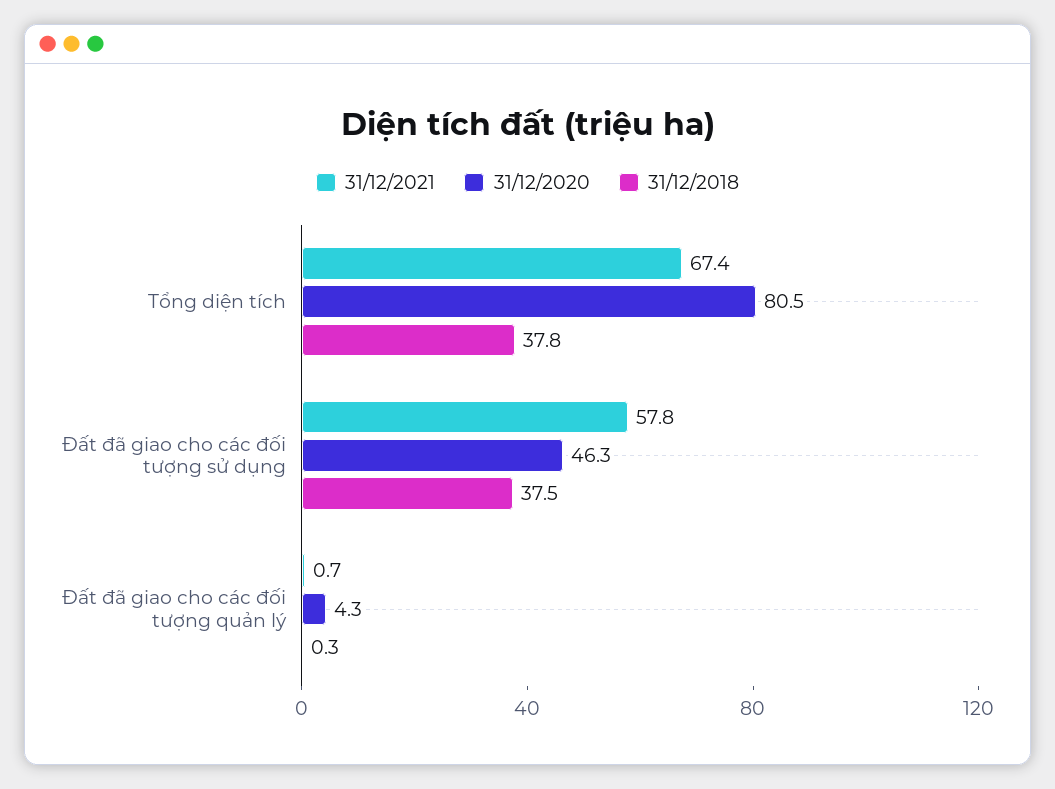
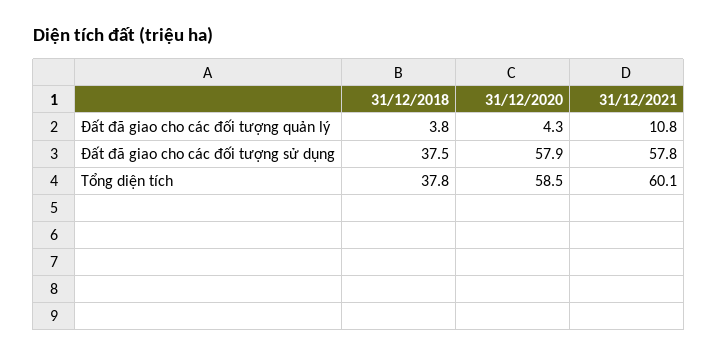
31/12/2021, Tổng diện tích: 67.4 -> 60.1
31/12/2020, Tổng diện tích: 80.5 -> 58.5
31/12/2020, Đất đã giao cho các đối tượng sử dụng: 46.3 -> 57.9
31/12/2021, Đất đã giao cho các đối tượng quản lý: 0.7 -> 10.8
31/12/2018, Đất đã giao cho các đối tượng quản lý: 0.3 -> 3.8

